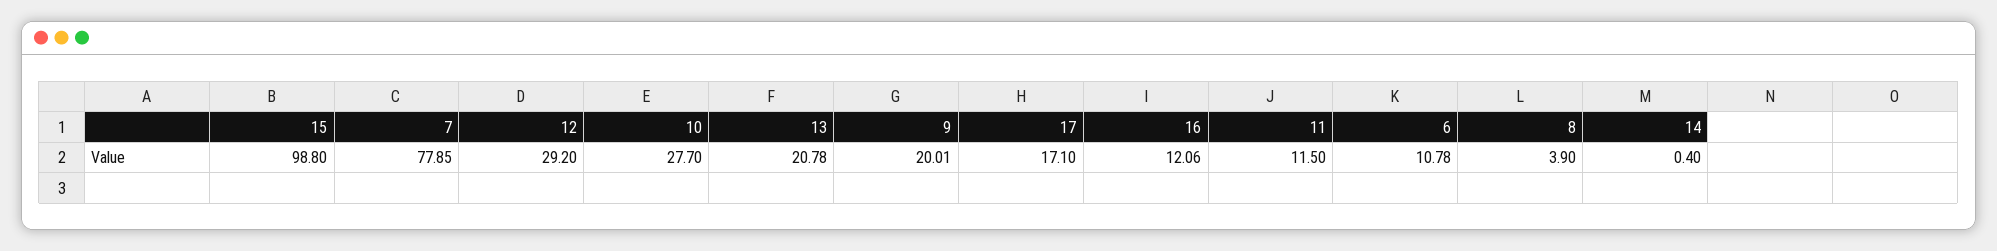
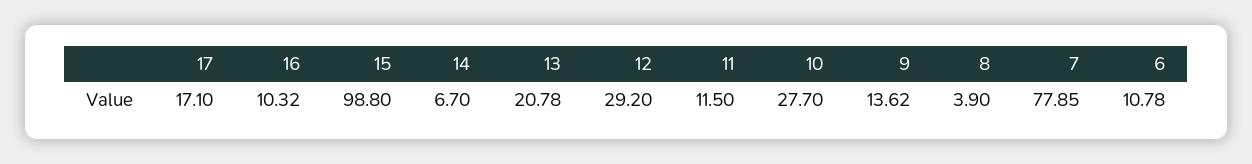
9: 20.01 -> 13.62
16: 12.06 -> 10.32
14: 0.4 -> 6.7

